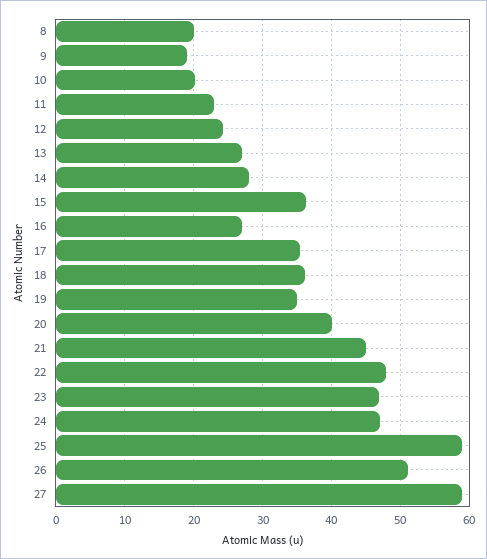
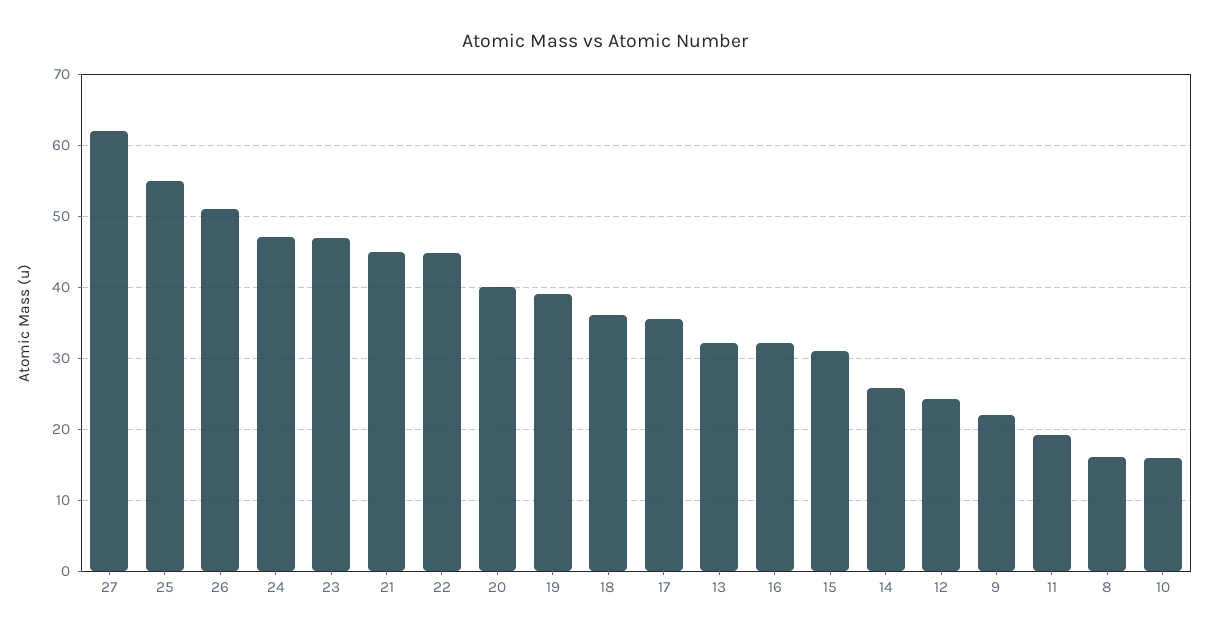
8: 20 -> 16
9: 19 -> 22
10: 20 -> 16
11: 23 -> 19
13: 27 -> 32
14: 28 -> 26
15: 36 -> 31
16: 27 -> 32
19: 35 -> 39
22: 48 -> 45
25: 59 -> 55
27: 59 -> 62

